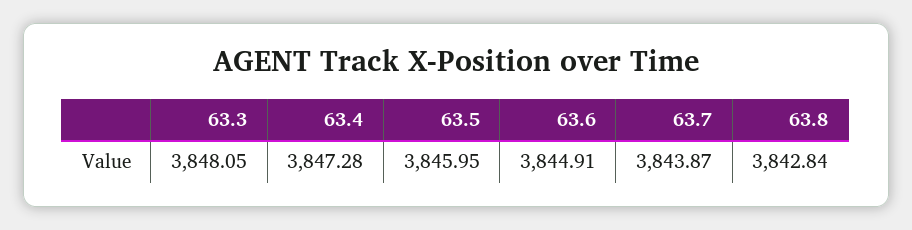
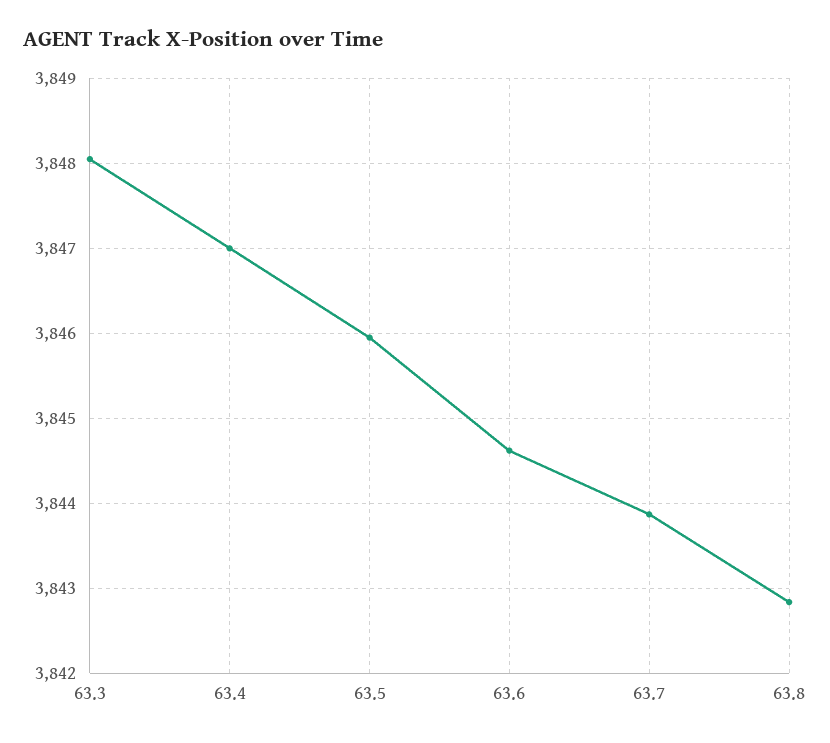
63.4: 3847.28 -> 3847
63.6: 3844.91 -> 3844.6

